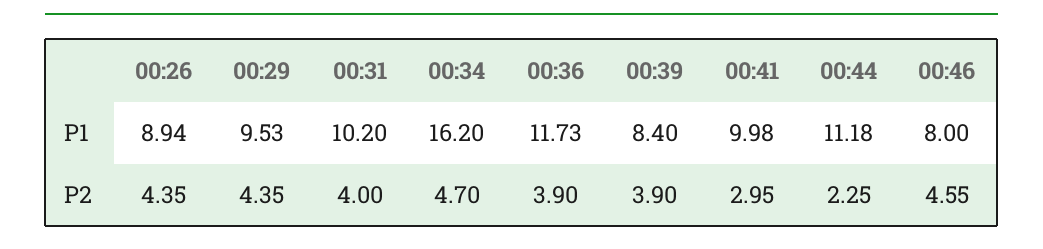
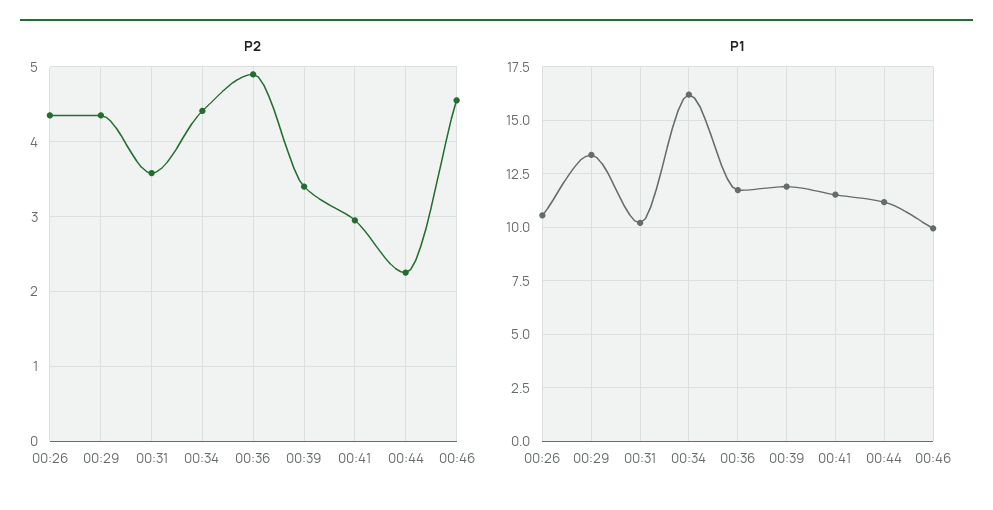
P1, 00:26: 8.94 -> 10.5
P1, 00:29: 9.53 -> 13.5
P1, 00:39: 8.4 -> 12
P1, 00:41: 9.98 -> 11.5
P1, 00:46: 8 -> 10
P2, 00:31: 4 -> 3.6
P2, 00:34: 4.7 -> 4.4
P2, 00:36: 3.9 -> 4.9
P2, 00:39: 3.9 -> 3.4

